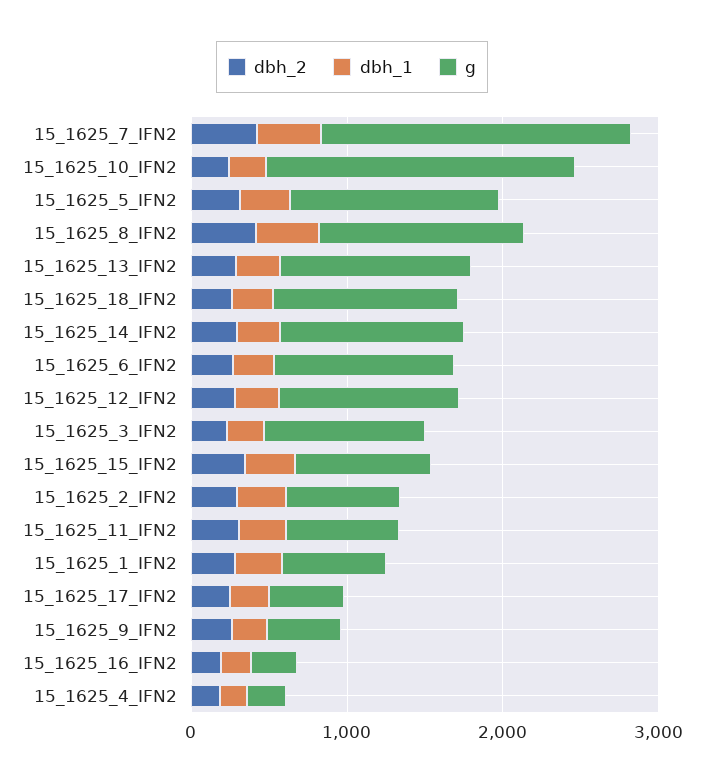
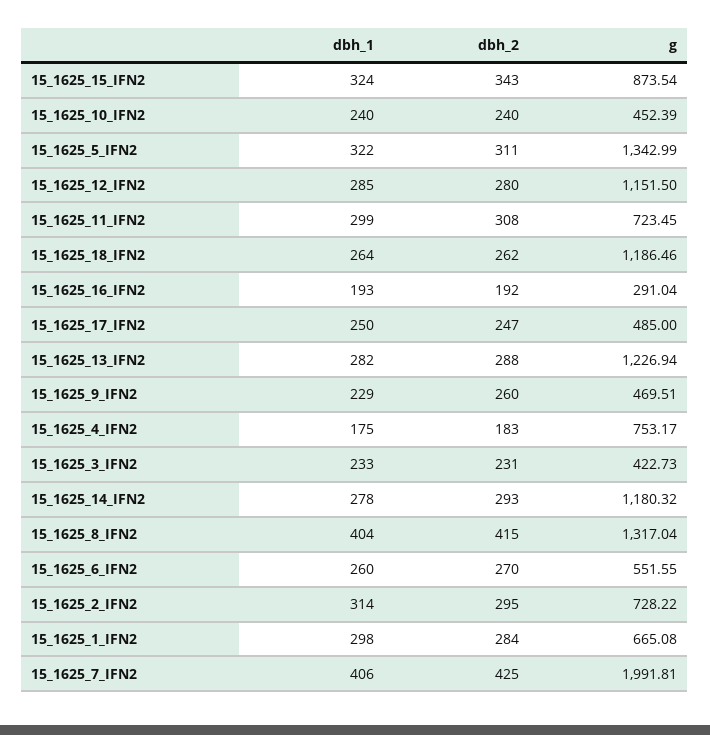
g, 15_1625_10_IFN2: 2000 -> 452.39
g, 15_1625_6_IFN2: 1200 -> 551.55
g, 15_1625_3_IFN2: 1000 -> 422.73
g, 15_1625_4_IFN2: 200 -> 753.17

